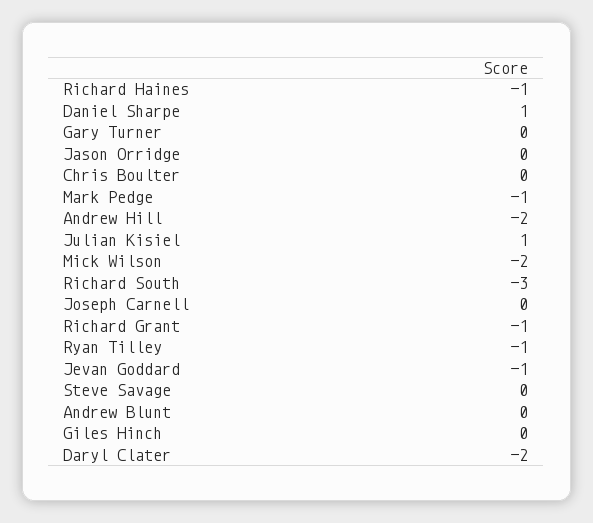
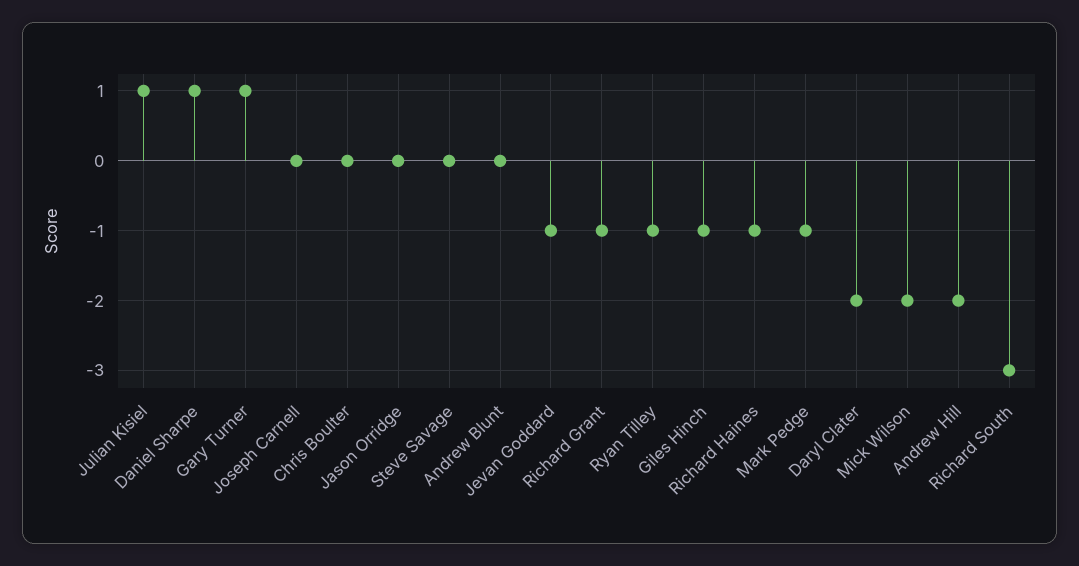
Gary Turner: 0 -> 1
Giles Hinch: 0 -> -1

